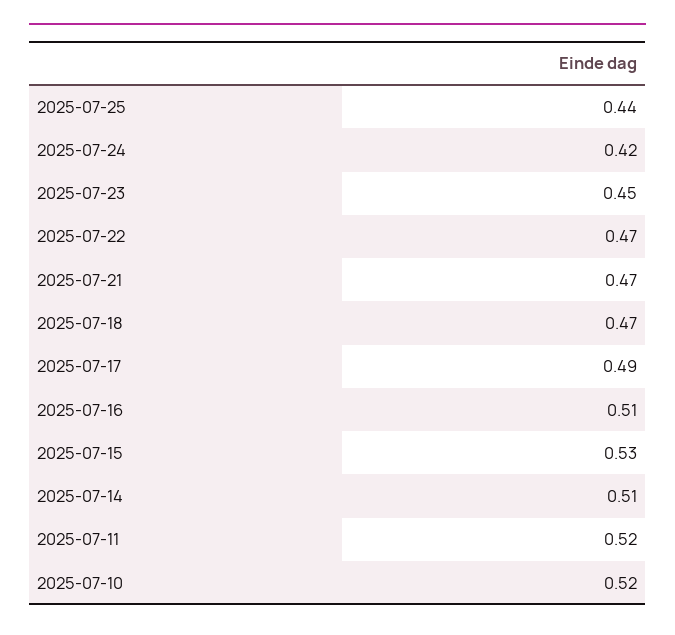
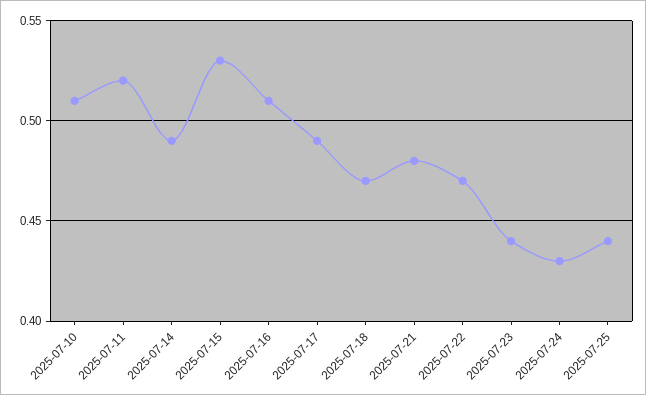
2025-07-24: 0.42 -> 0.43
2025-07-23: 0.45 -> 0.44
2025-07-21: 0.47 -> 0.48
2025-07-14: 0.51 -> 0.49
2025-07-10: 0.52 -> 0.51

